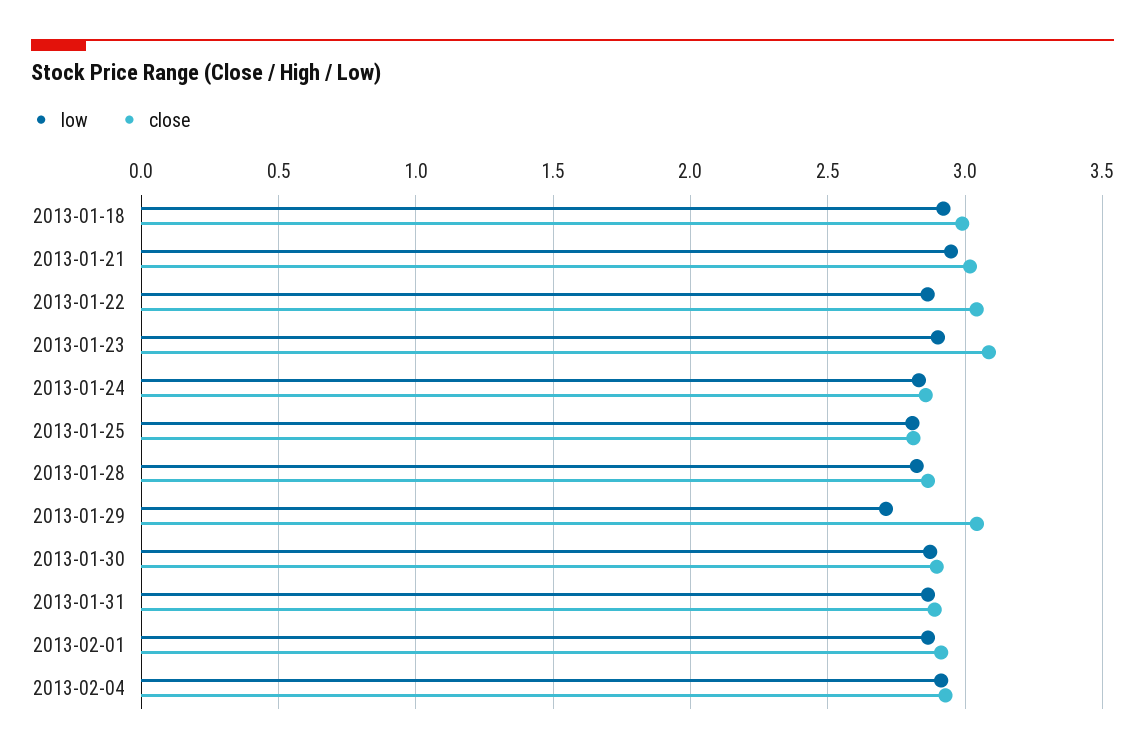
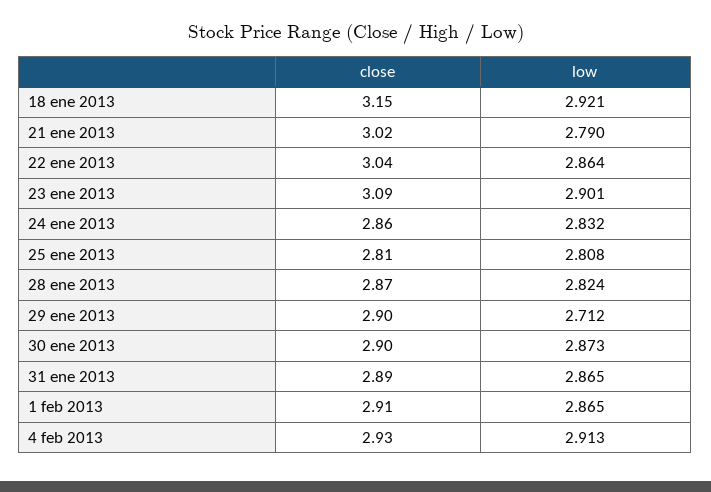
close, 2013-01-18: 3 -> 3.15
low, 2013-01-21: 2.95 -> 2.79
close, 2013-01-29: 3.05 -> 2.9

